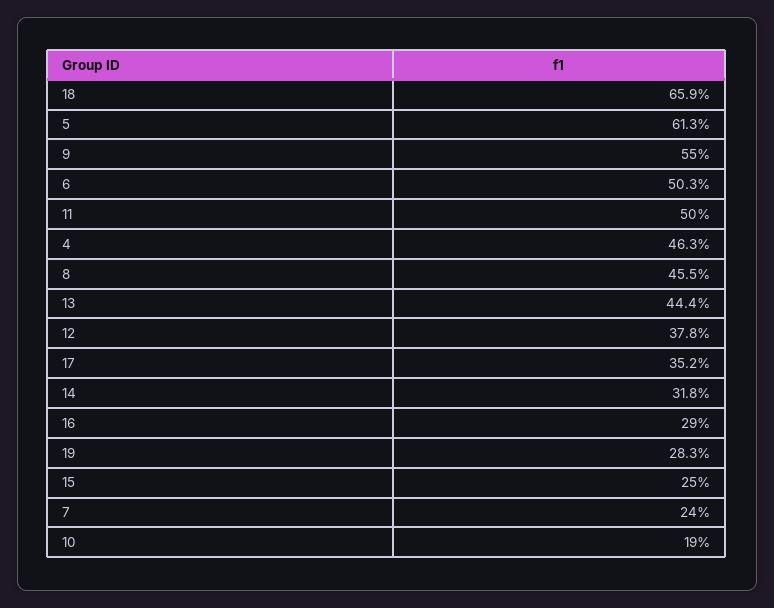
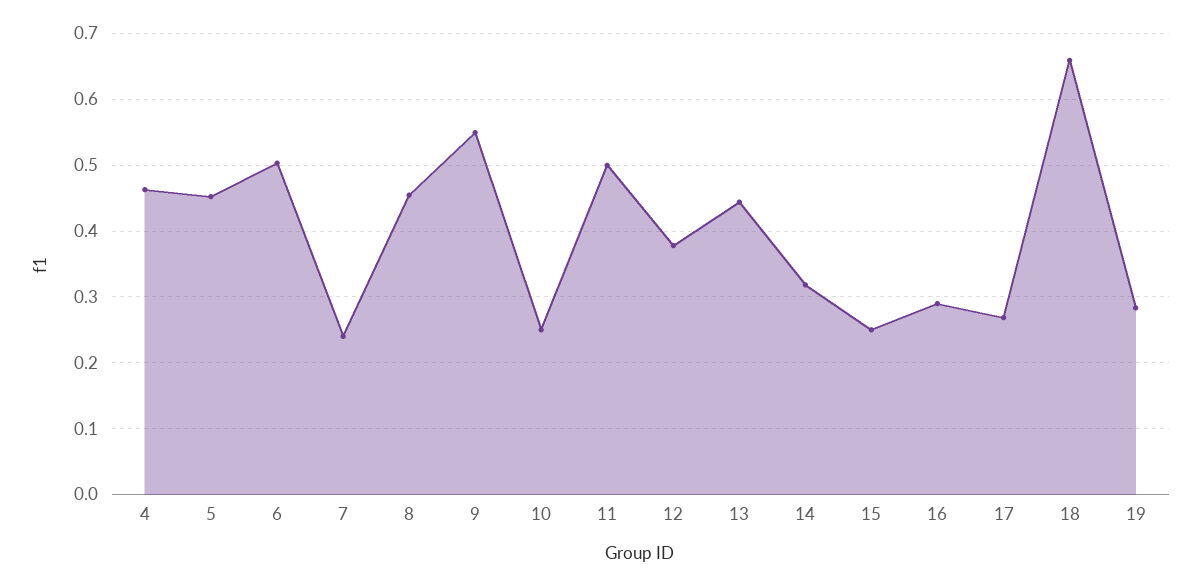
5: 0.613 -> 0.45
17: 0.352 -> 0.27
10: 0.19 -> 0.25

